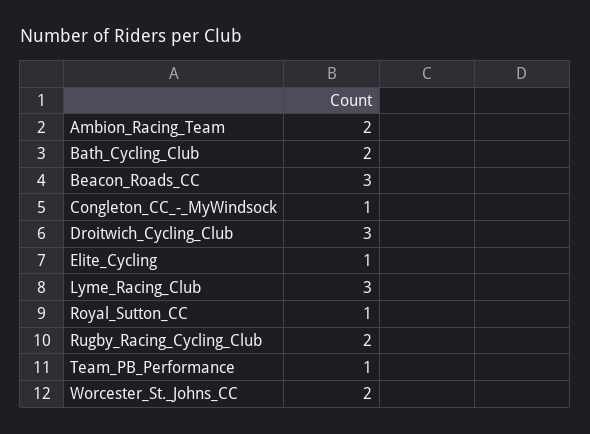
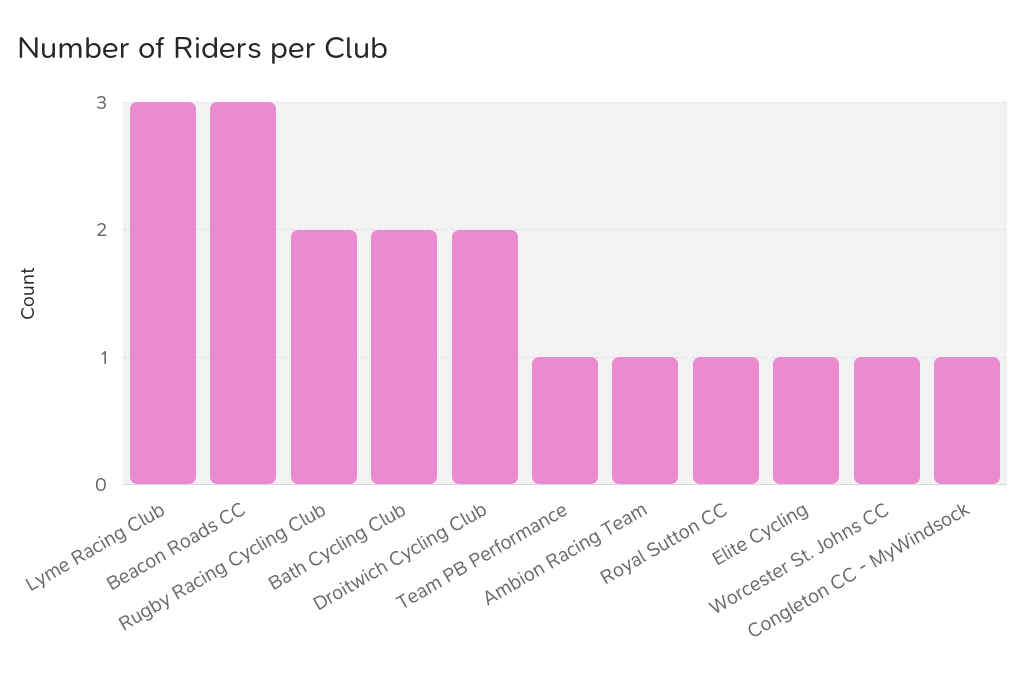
Ambion_Racing_Team: 2 -> 1
Droitwich_Cycling_Club: 3 -> 2
Worcester_St._Johns_CC: 2 -> 1

